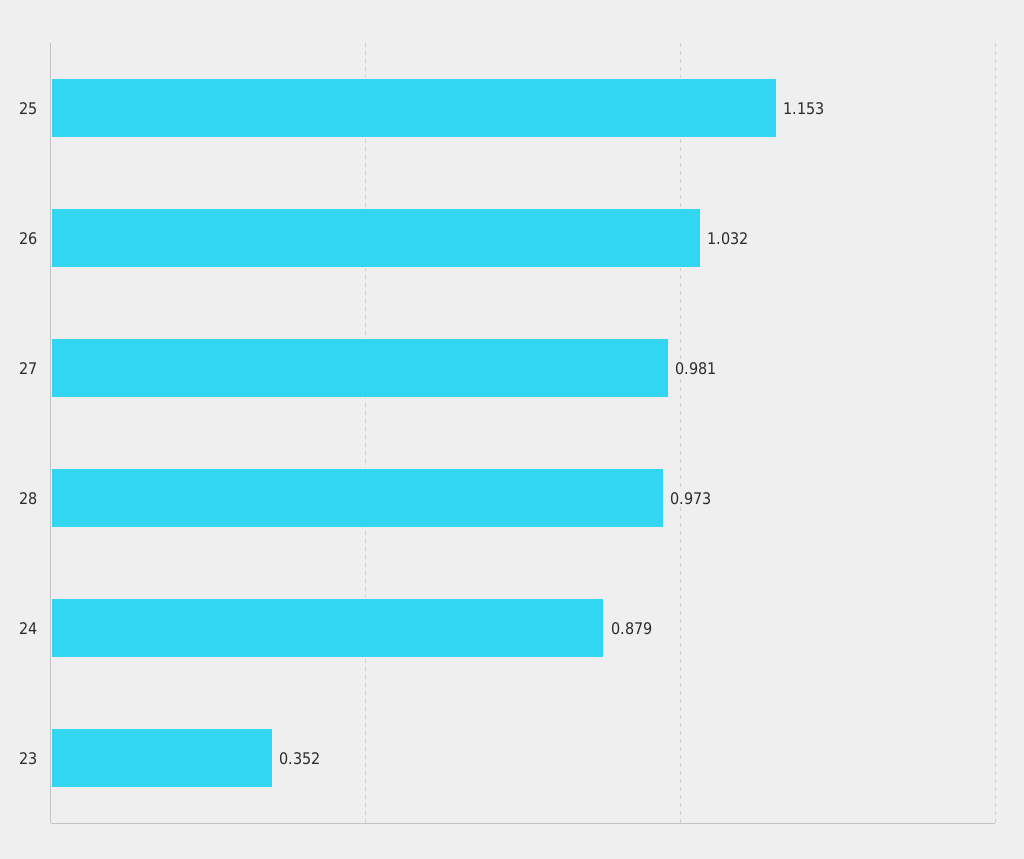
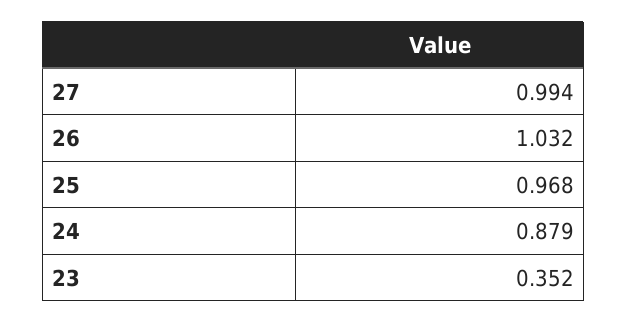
25: 1.153 -> 0.968
27: 0.981 -> 0.994
28: 0.973 -> none

